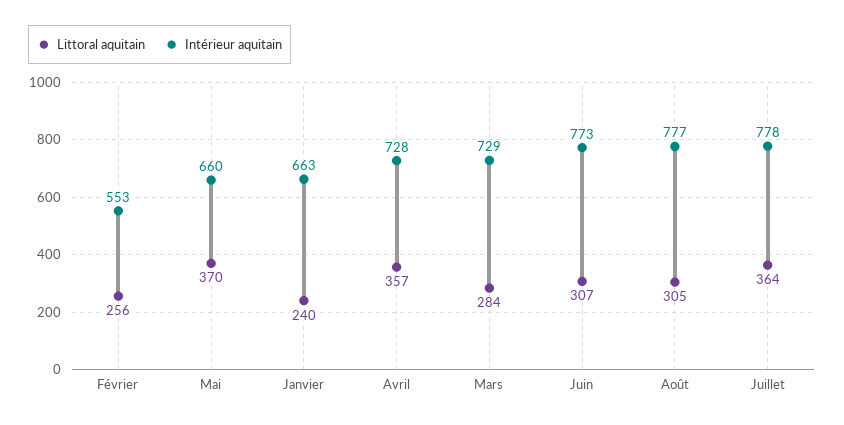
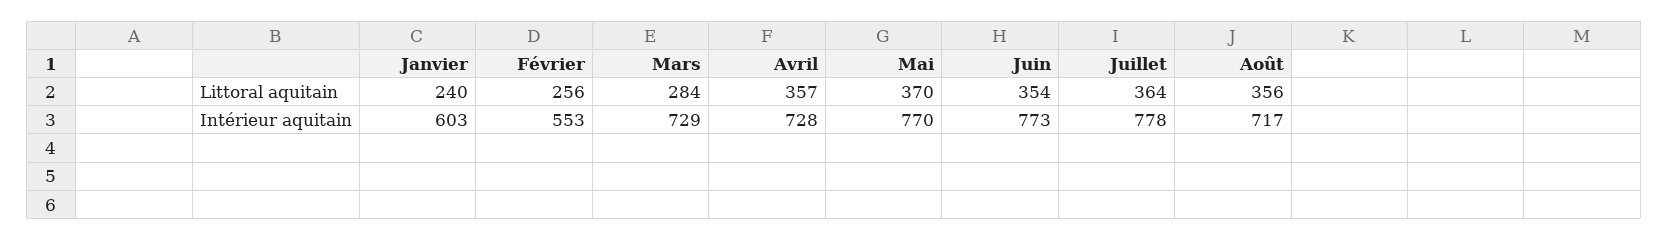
Intérieur aquitain, Mai: 660 -> 770
Intérieur aquitain, Janvier: 663 -> 603
Littoral aquitain, Juin: 307 -> 354
Littoral aquitain, Août: 305 -> 356
Intérieur aquitain, Août: 777 -> 717

